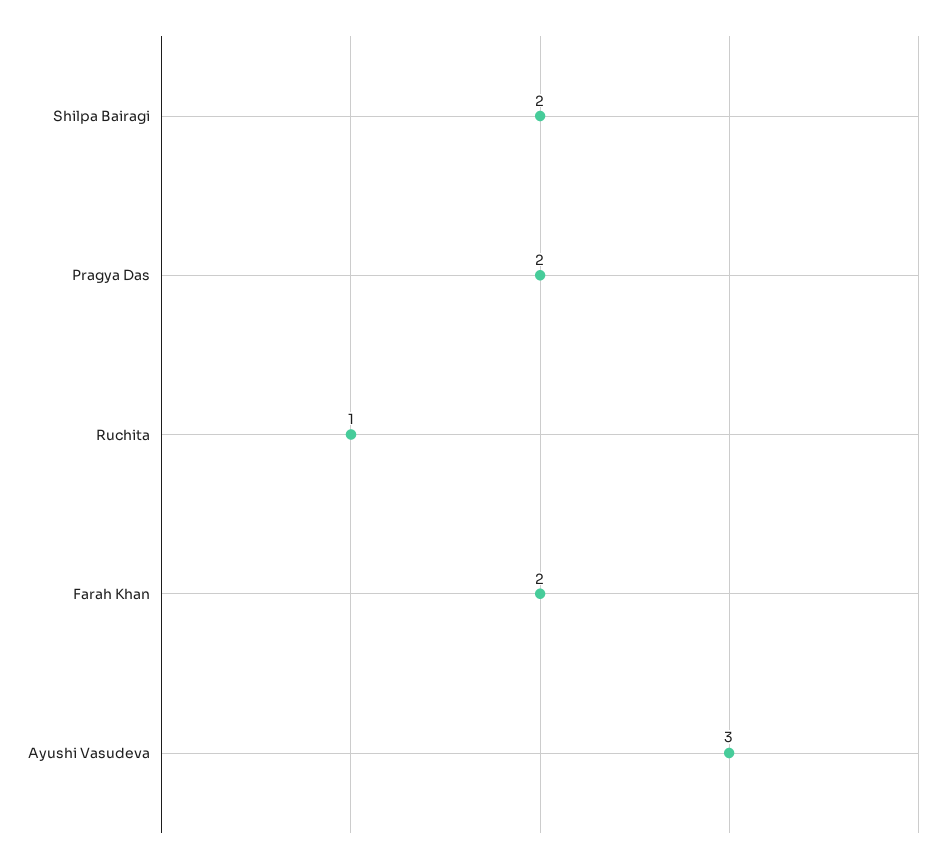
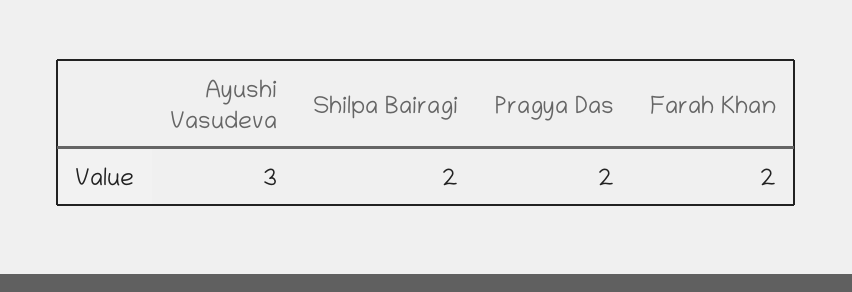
Ruchita: 1 -> none

